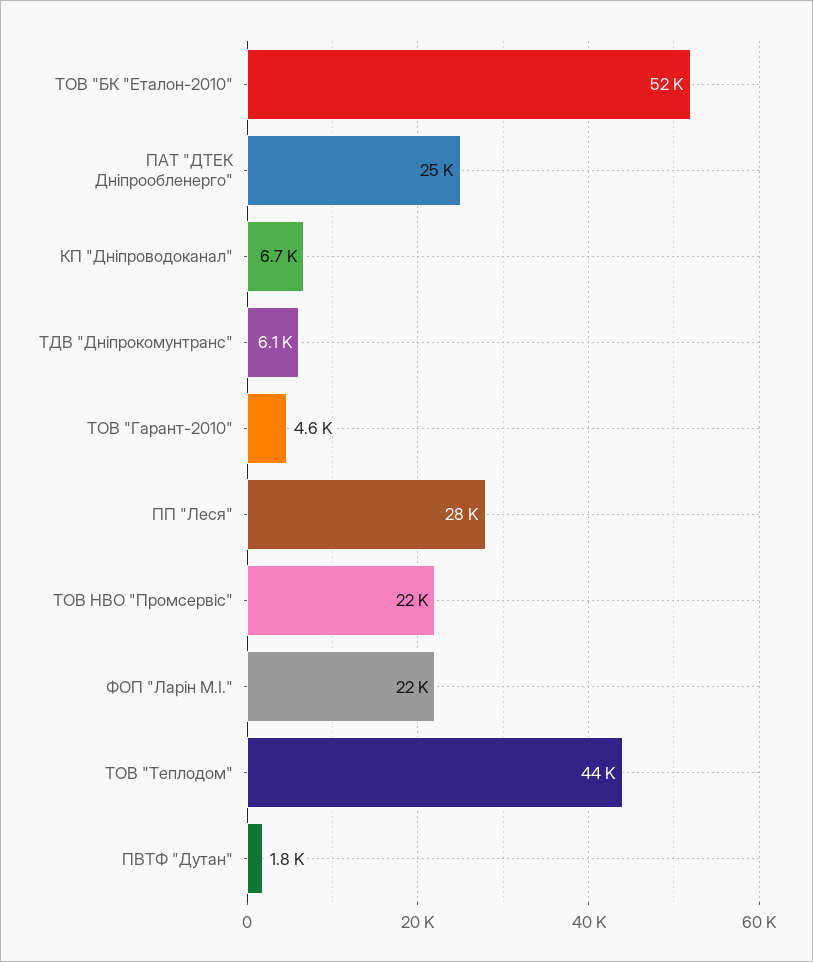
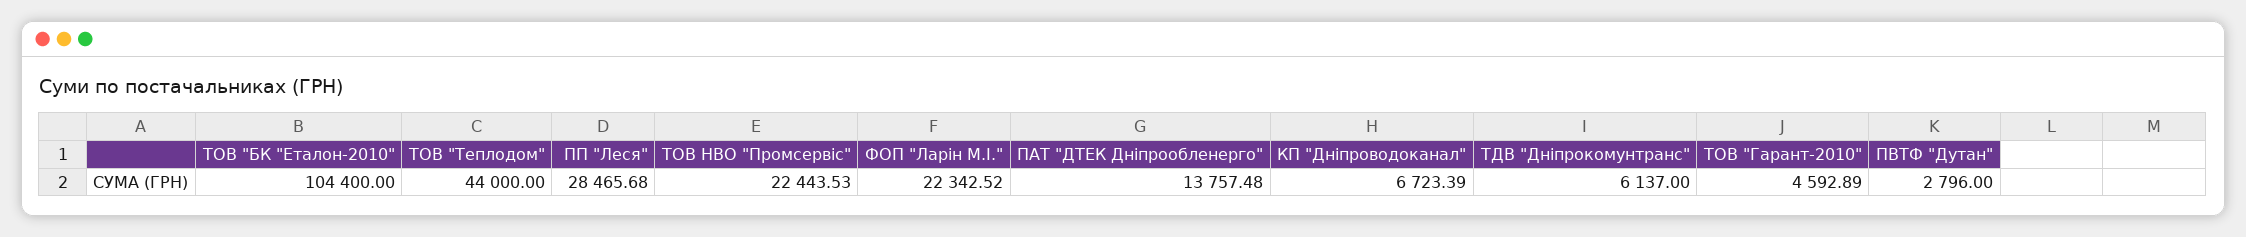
ТОВ "БК "Еталон-2010": 52000 -> 104400
ПАТ "ДТЕК Дніпрообленерго": 25000 -> 13757.48
ПВТФ "Дутан": 1800 -> 2796

